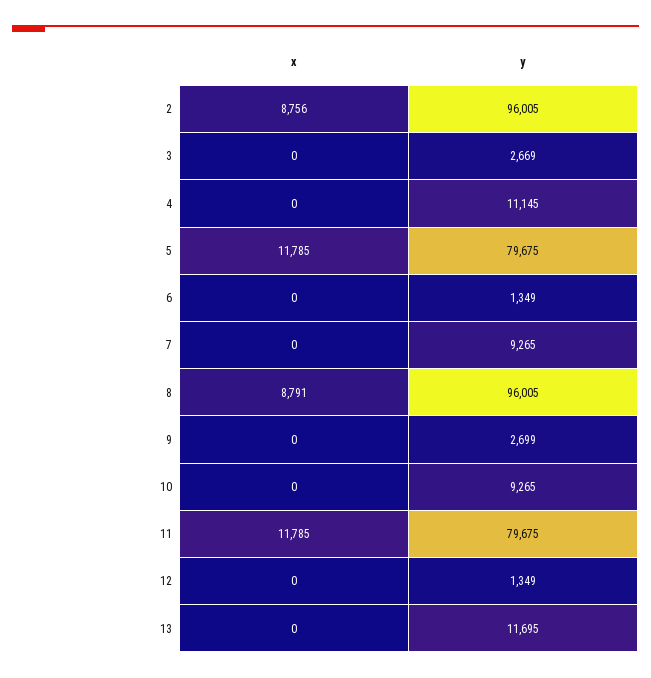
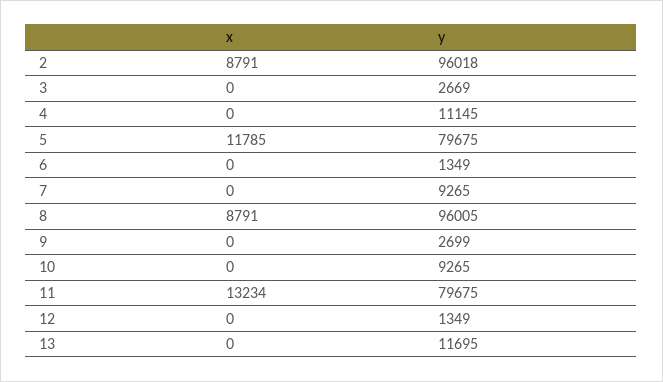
x, 2: 8756 -> 8791
y, 2: 96005 -> 96018
x, 11: 11785 -> 13234

